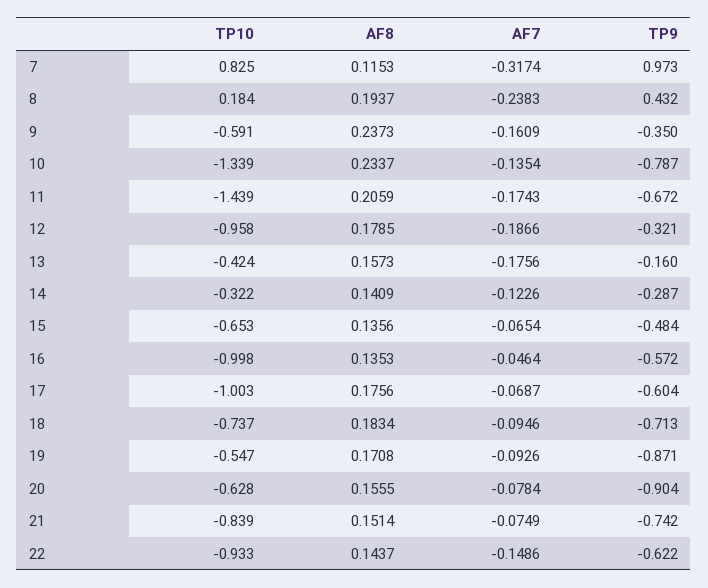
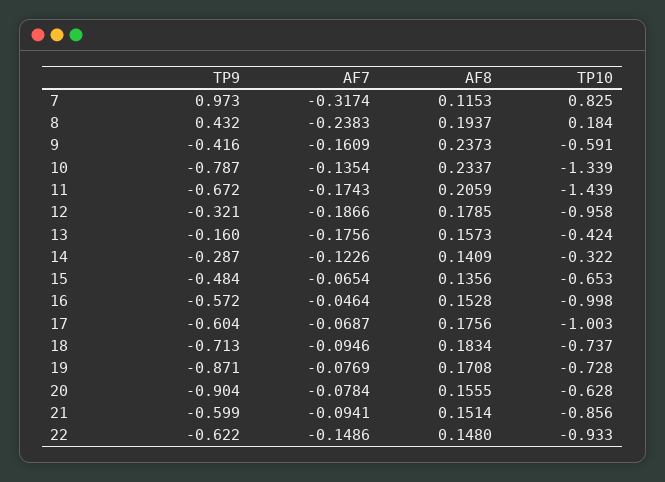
TP9, 9: -0.35 -> -0.416
AF8, 16: 0.1353 -> 0.1528
TP10, 19: -0.547 -> -0.728
AF7, 19: -0.0926 -> -0.0769
TP10, 21: -0.839 -> -0.856
AF7, 21: -0.0749 -> -0.0941
TP9, 21: -0.742 -> -0.599
AF8, 22: 0.1437 -> 0.148

